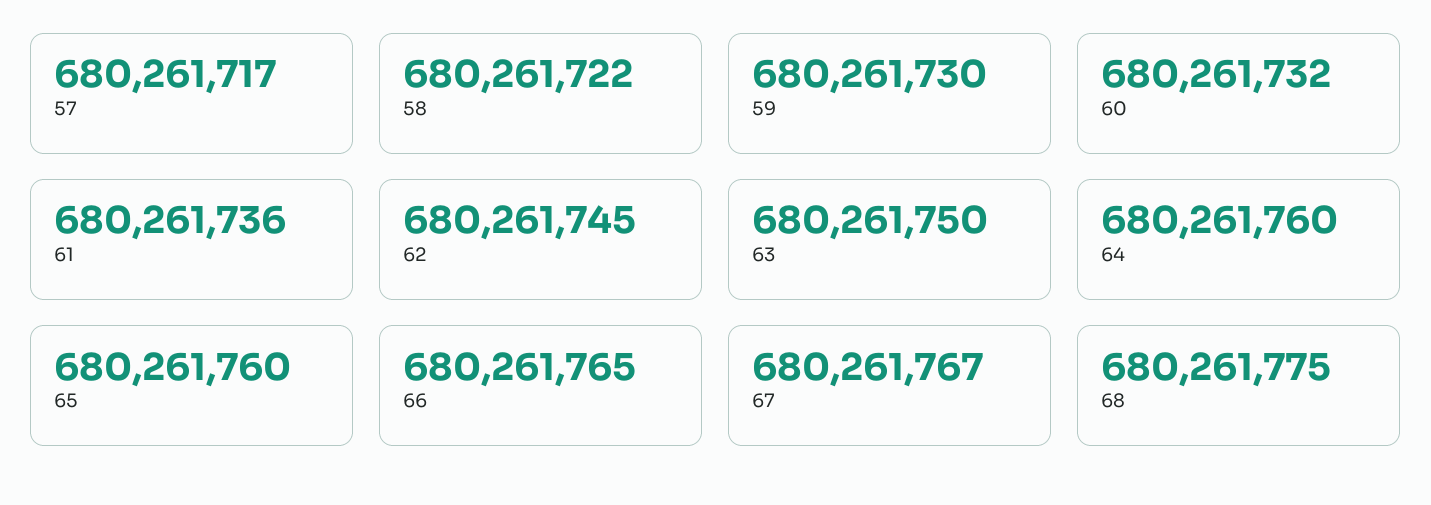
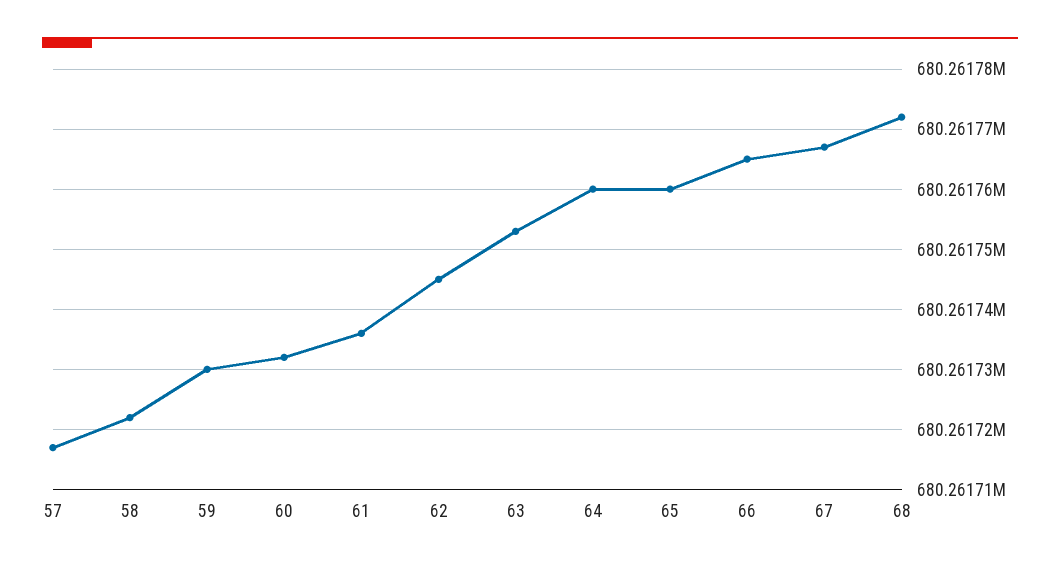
63: 680261750 -> 680261753
68: 680261775 -> 680261772

